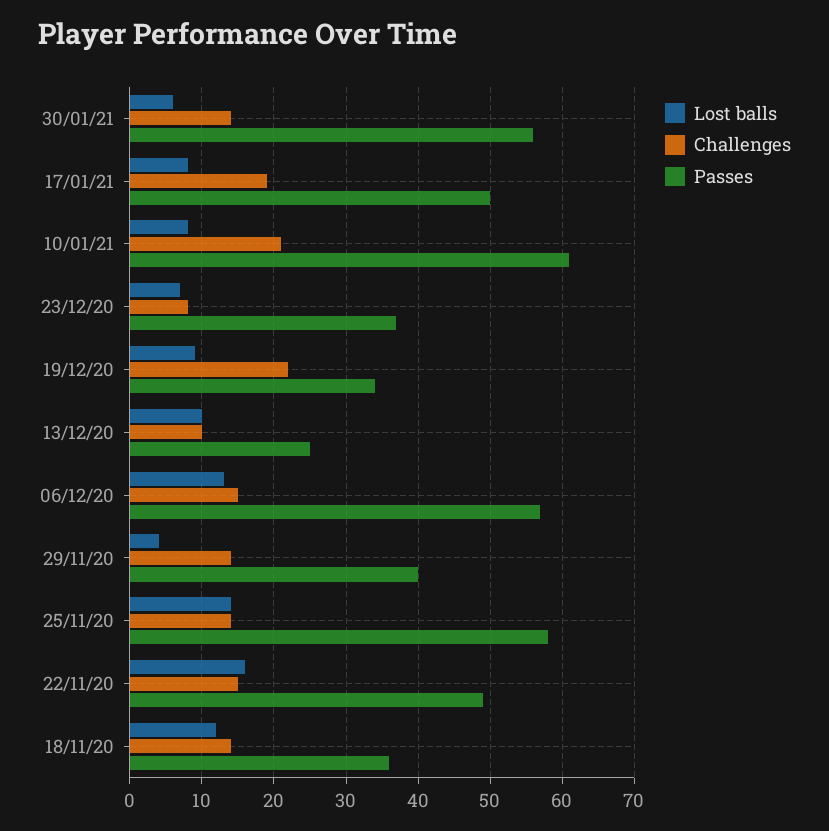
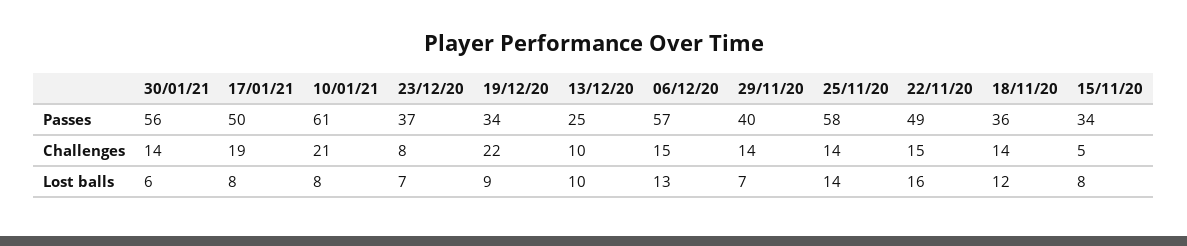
Lost balls, 29/11/20: 4 -> 7
Passes, 15/11/20: none -> 34
Challenges, 15/11/20: none -> 5
Lost balls, 15/11/20: none -> 8

